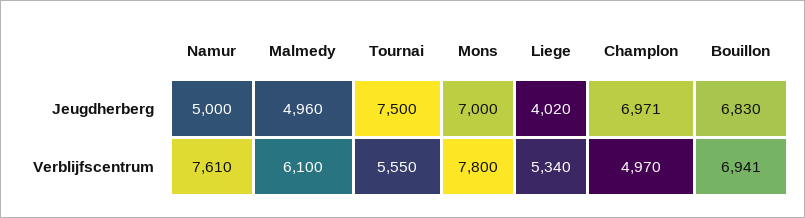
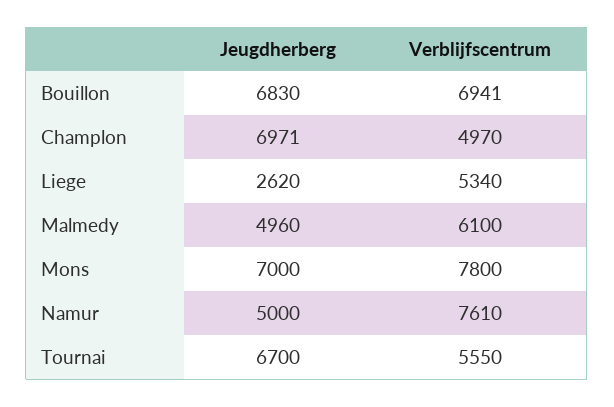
Tournai, Jeugdherberg: 7500 -> 6700
Liege, Jeugdherberg: 4020 -> 2620

